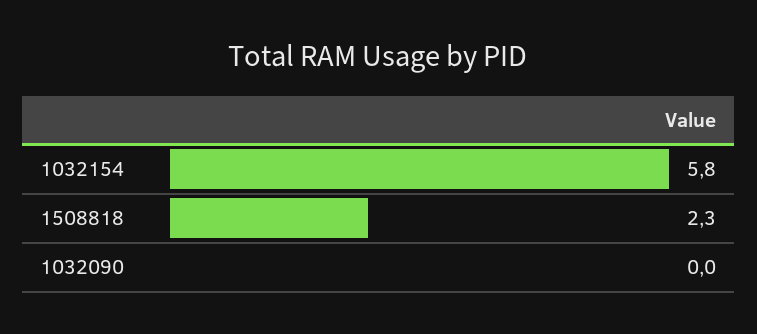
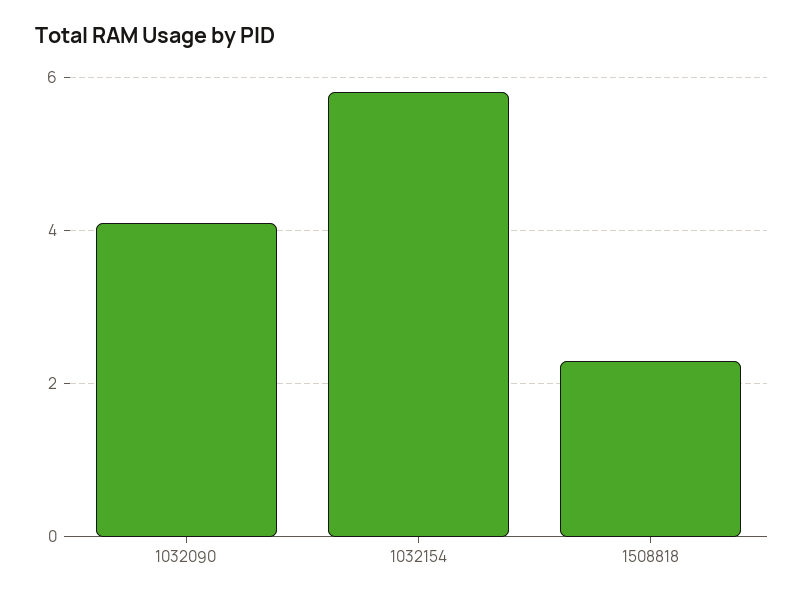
1032090: 0 -> 4

